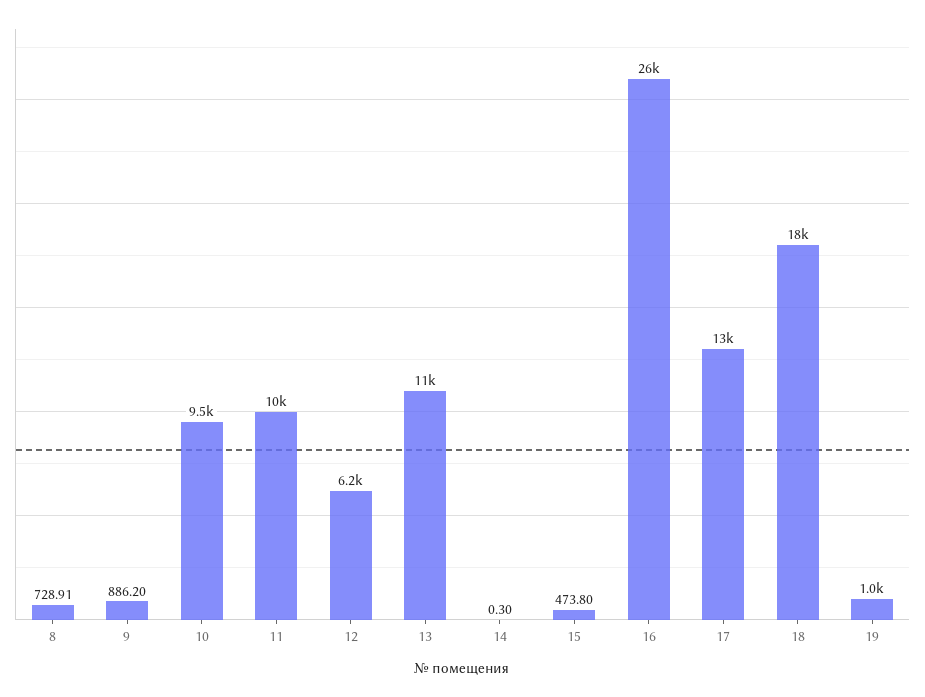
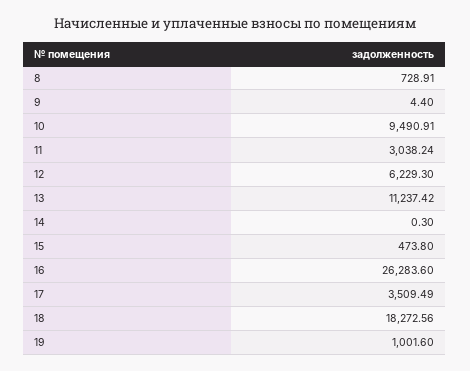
9: 886.2 -> 4.4
11: 10000 -> 3038.24
17: 13000 -> 3509.49

